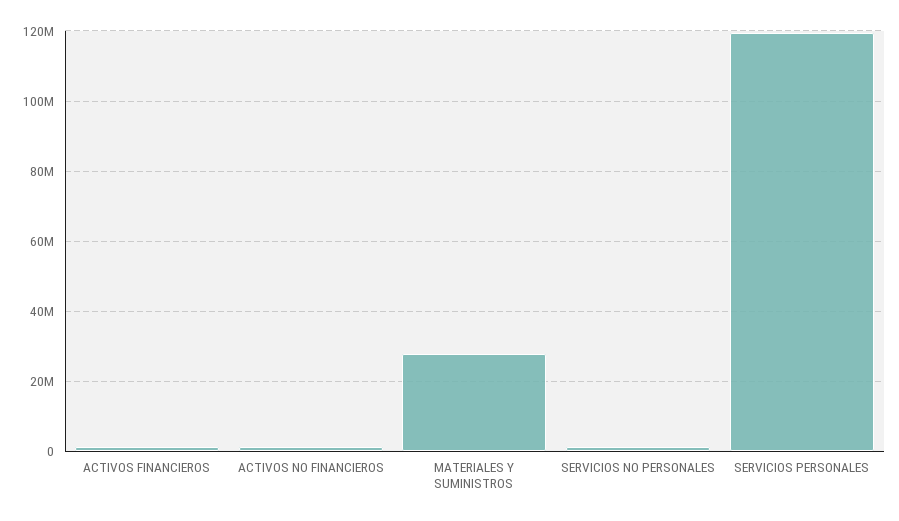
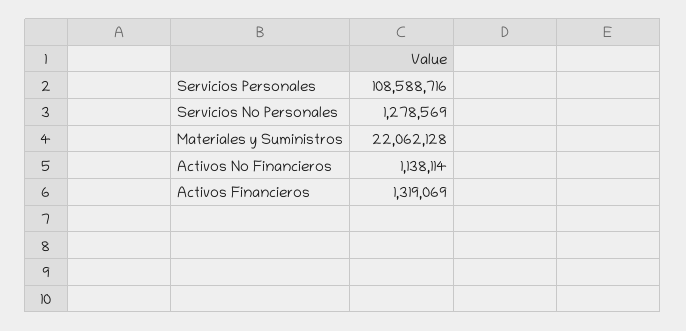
MATERIALES Y SUMINISTROS: 28000000 -> 22062128
SERVICIOS PERSONALES: 120000000 -> 108588716

